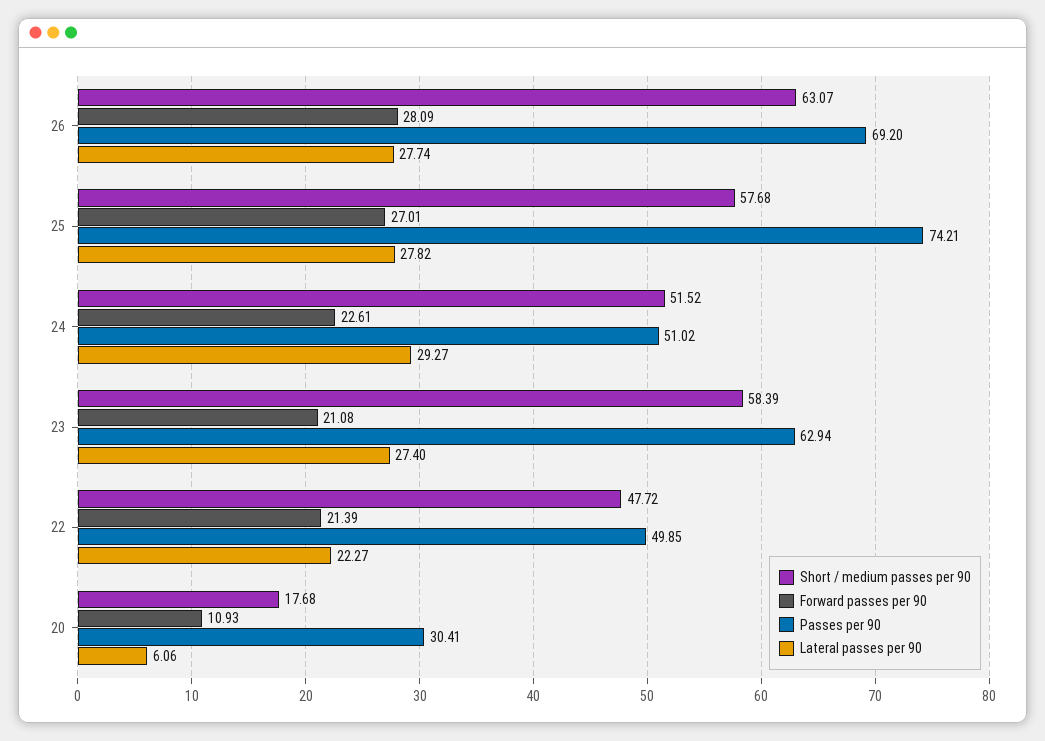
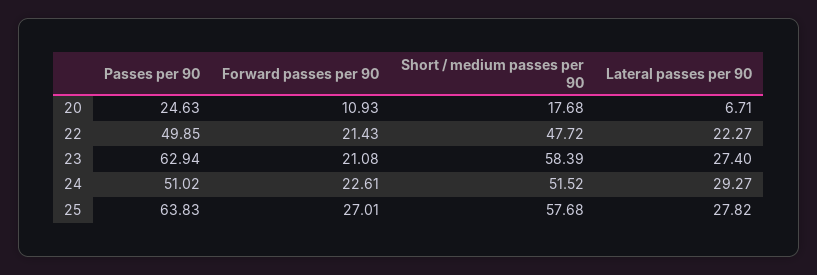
Short / medium passes per 90, 26: 63.07 -> none
Forward passes per 90, 26: 28.09 -> none
Passes per 90, 26: 69.2 -> none
Lateral passes per 90, 26: 27.74 -> none
Passes per 90, 25: 74.21 -> 63.83
Forward passes per 90, 22: 21.39 -> 21.43
Passes per 90, 20: 30.41 -> 24.63
Lateral passes per 90, 20: 6.06 -> 6.71

